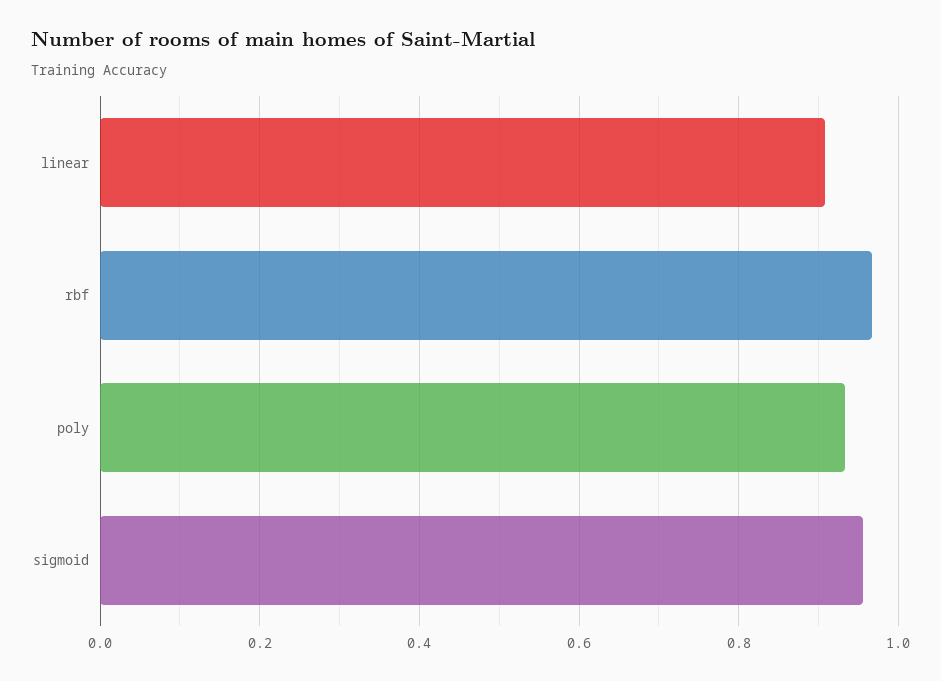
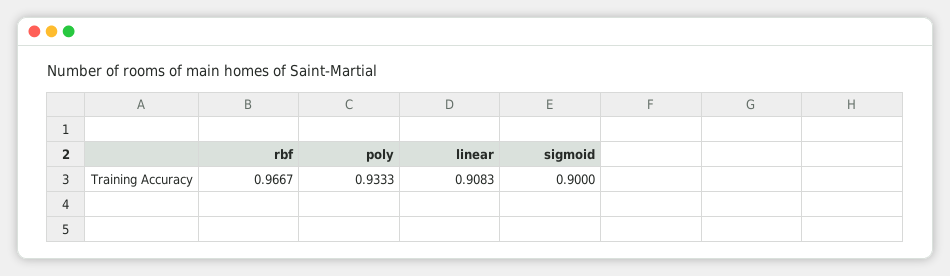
sigmoid: 0.96 -> 0.9

